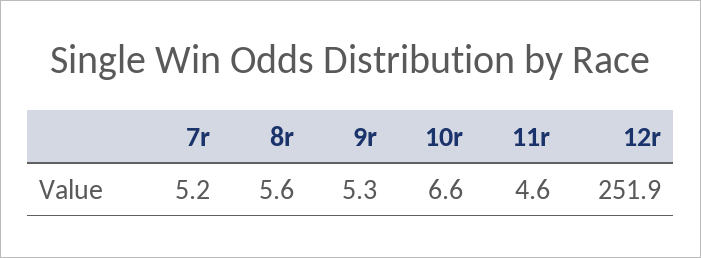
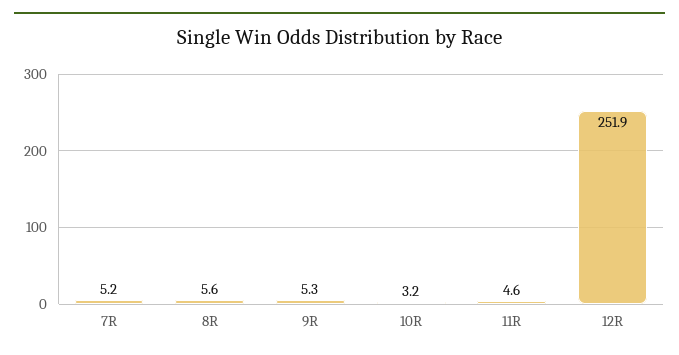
10r: 6.6 -> 3.2

